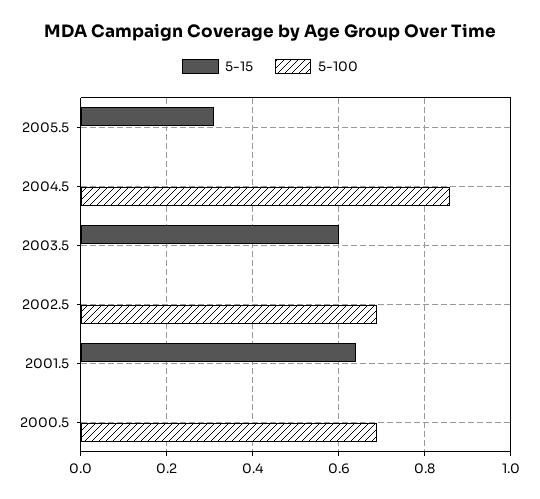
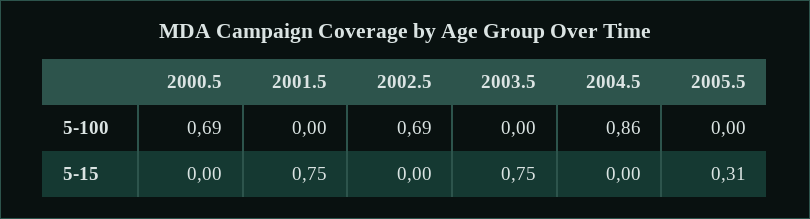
5-15, 2003.5: 0.6 -> 0.75
5-15, 2001.5: 0.65 -> 0.75

